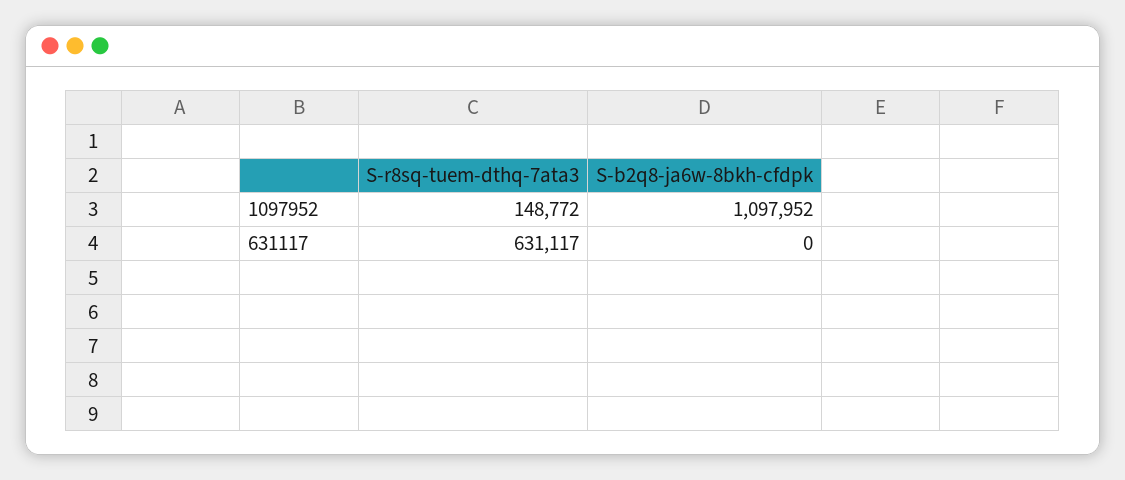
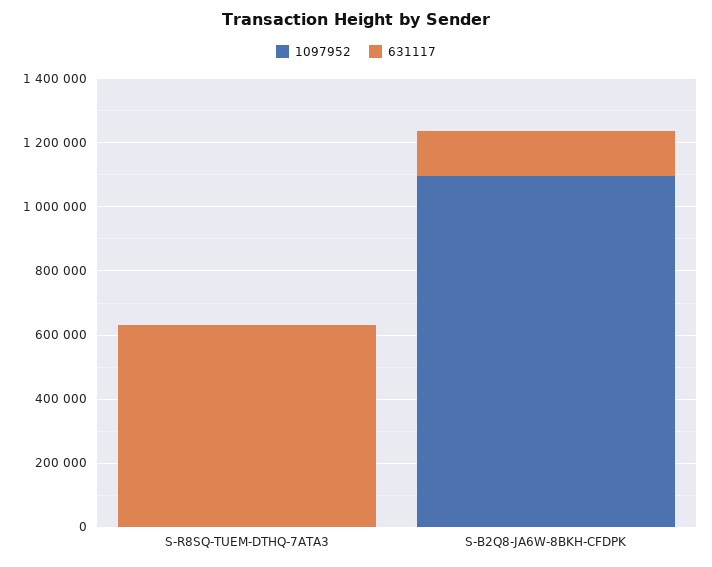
1097952, S-r8sq-tuem-dthq-7ata3: 148772 -> 0
631117, S-b2q8-ja6w-8bkh-cfdpk: 0 -> 150000

